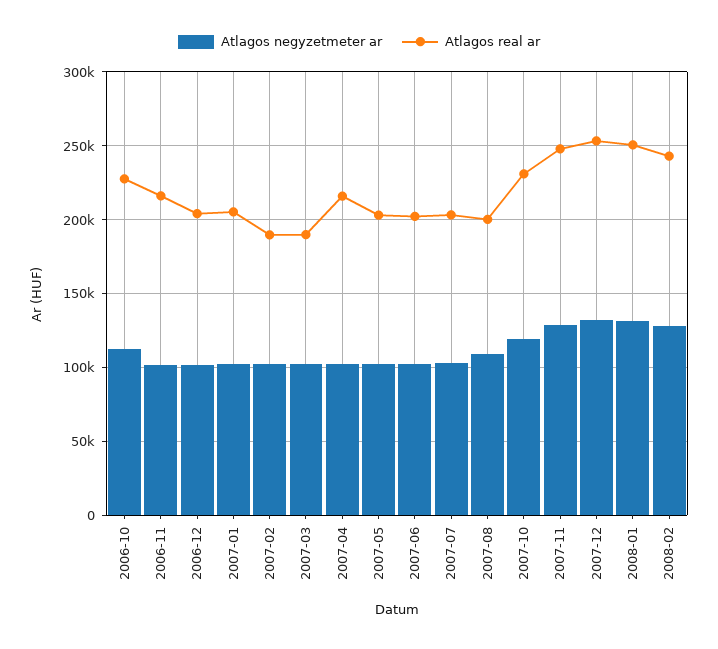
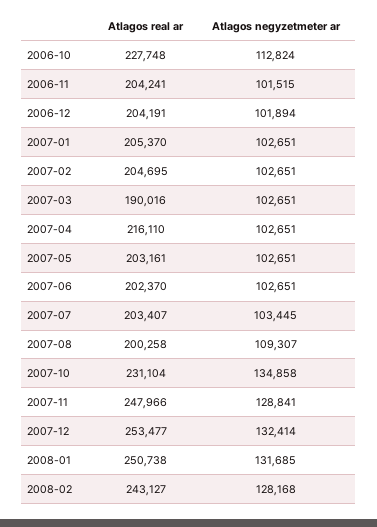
Atlagos real ar, 2006-11: 215000 -> 204241
Atlagos real ar, 2007-02: 190000 -> 204695
Atlagos negyzetmeter ar, 2007-10: 120000 -> 134858

